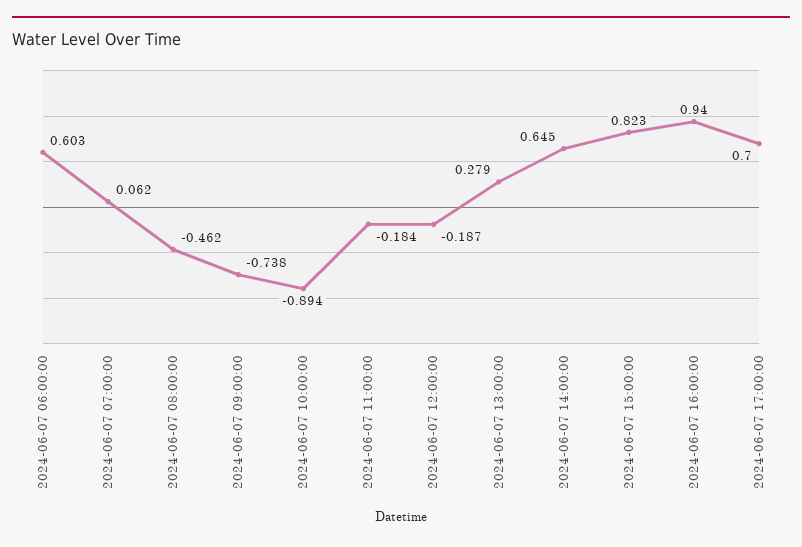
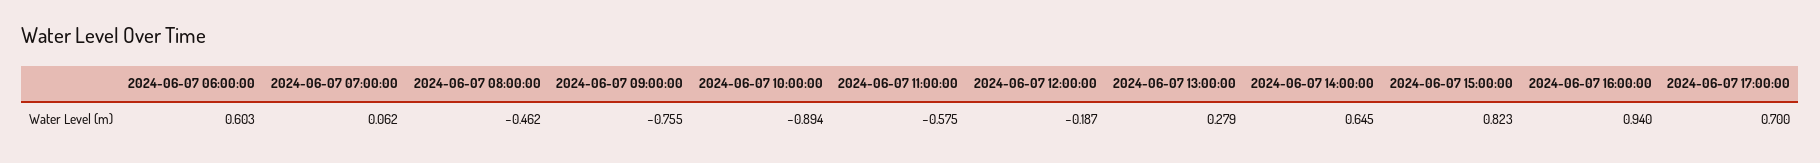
2024-06-07 09:00:00: -0.738 -> -0.755
2024-06-07 11:00:00: -0.184 -> -0.575

